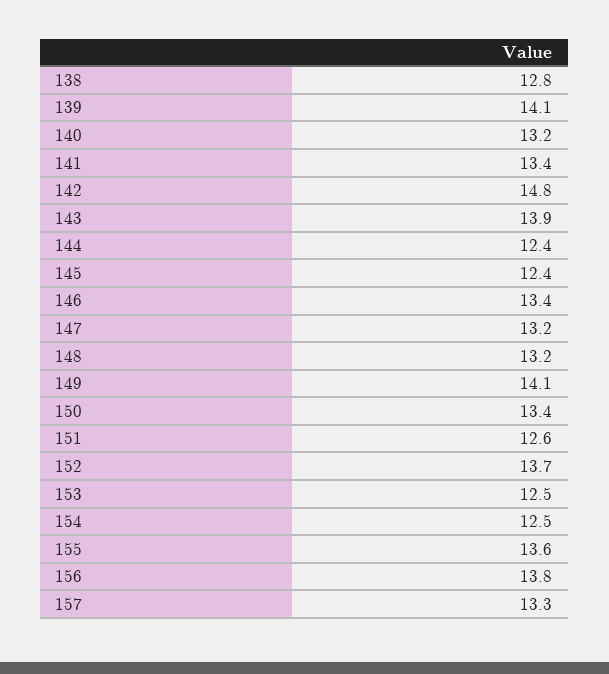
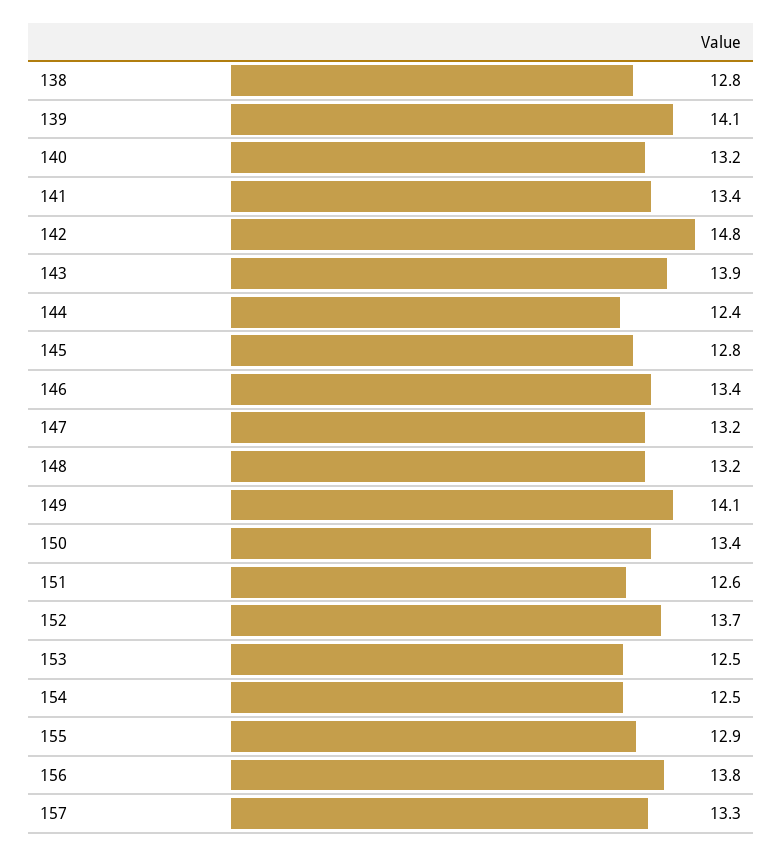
145: 12.4 -> 12.8
155: 13.6 -> 12.9

